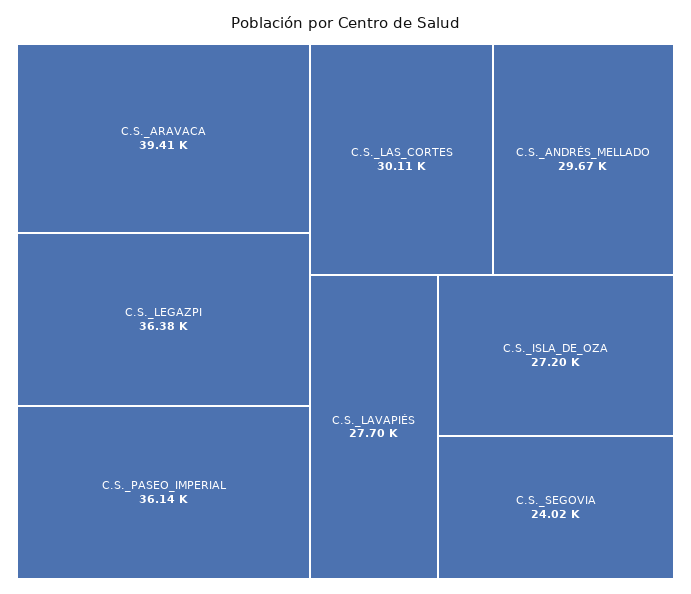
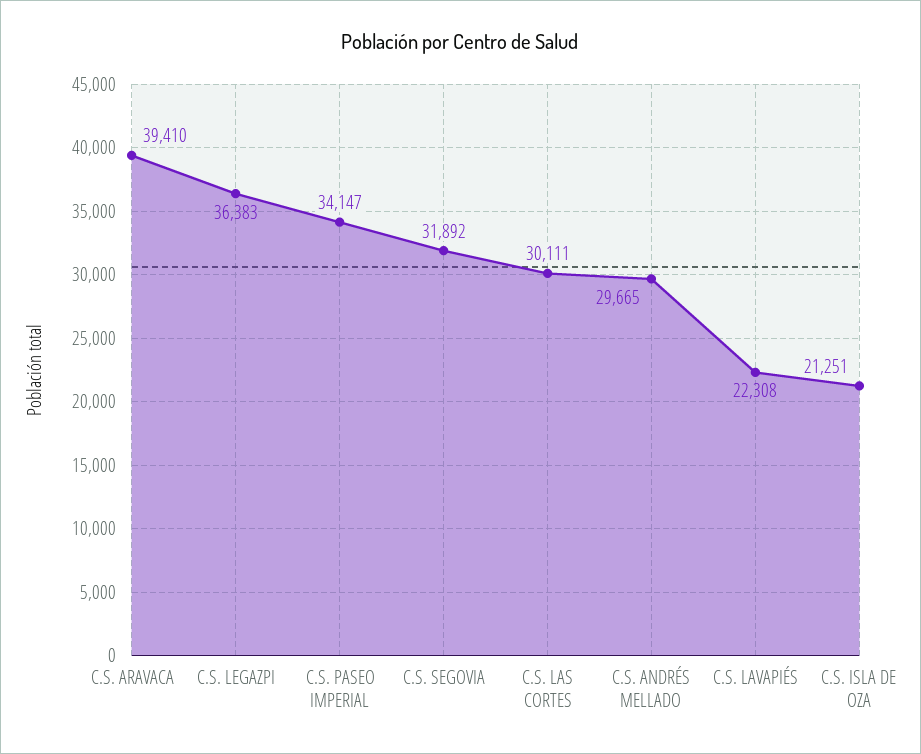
C.S._PASEO_IMPERIAL: 36140 -> 34147
C.S._LAVAPIÉS: 27700 -> 22308
C.S._ISLA_DE_OZA: 27200 -> 21251
C.S._SEGOVIA: 24020 -> 31892

